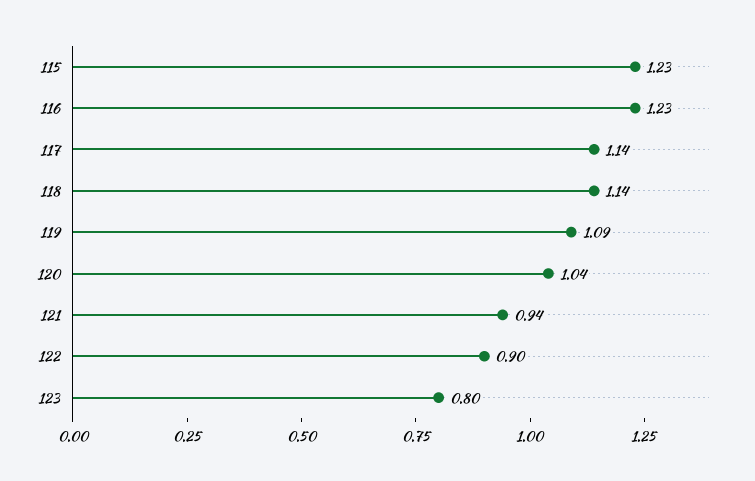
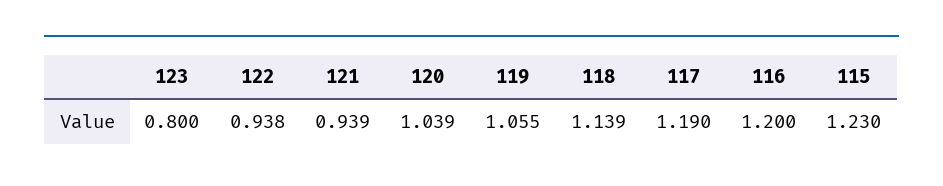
116: 1.23 -> 1.2
117: 1.14 -> 1.19
119: 1.09 -> 1.055
122: 0.9 -> 0.938

